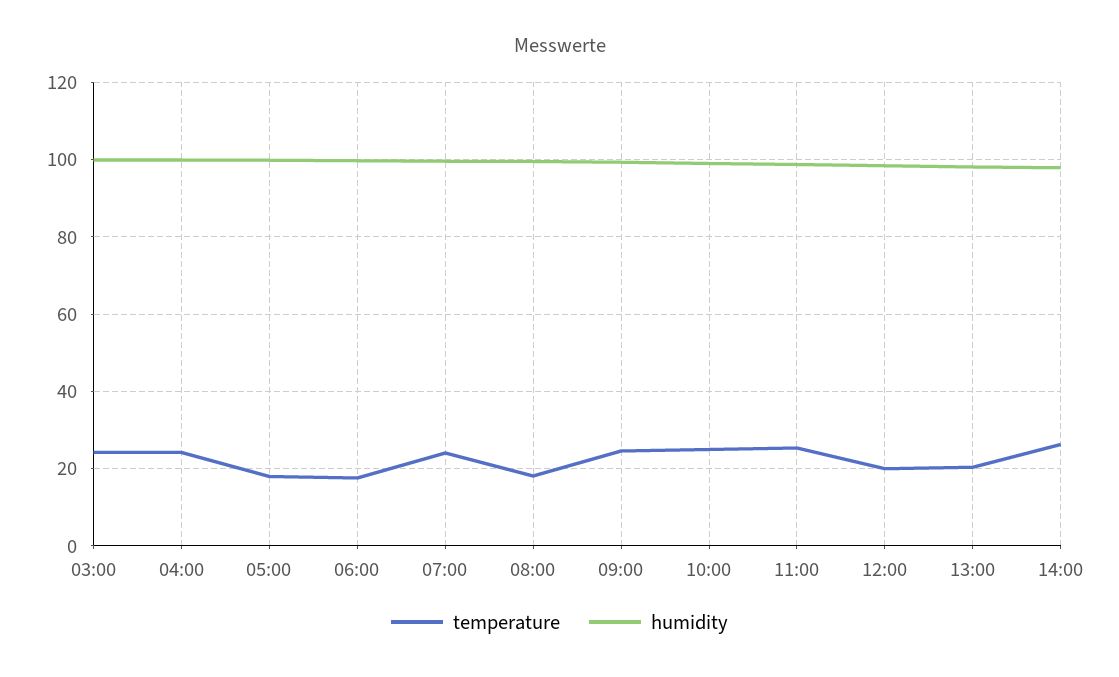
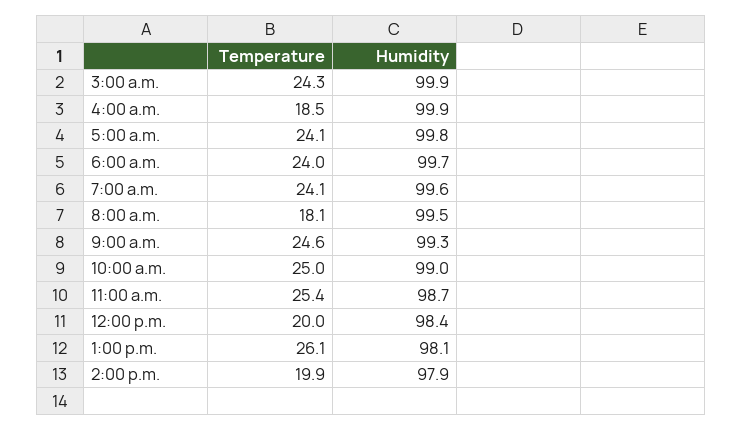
temperature, 04:00: 24 -> 18.5
temperature, 05:00: 18 -> 24.1
temperature, 06:00: 18 -> 24
temperature, 13:00: 20 -> 26.1
temperature, 14:00: 26 -> 19.9

